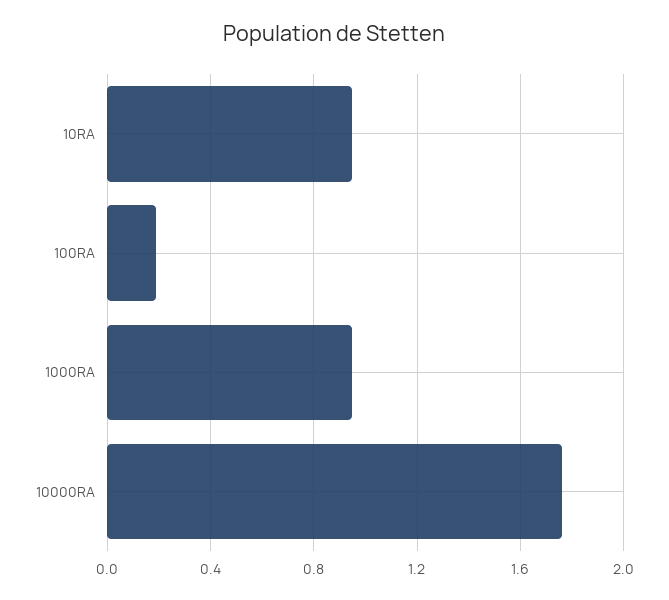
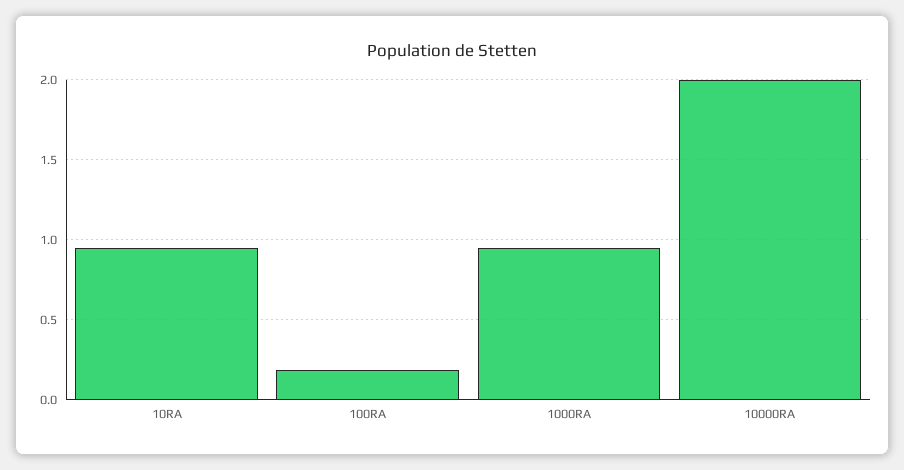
10000RA: 1.75 -> 2

